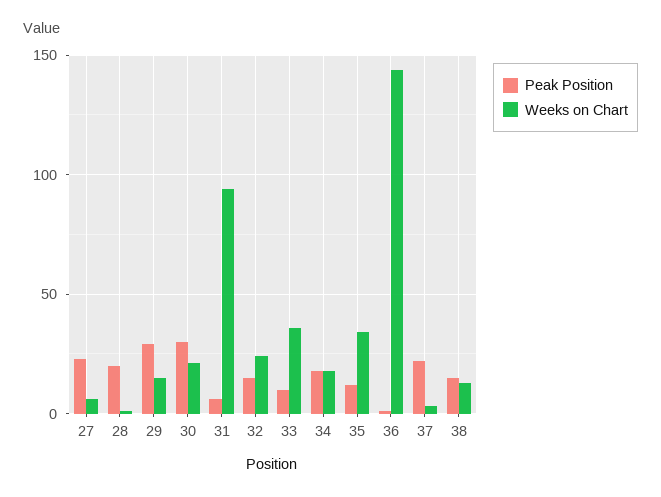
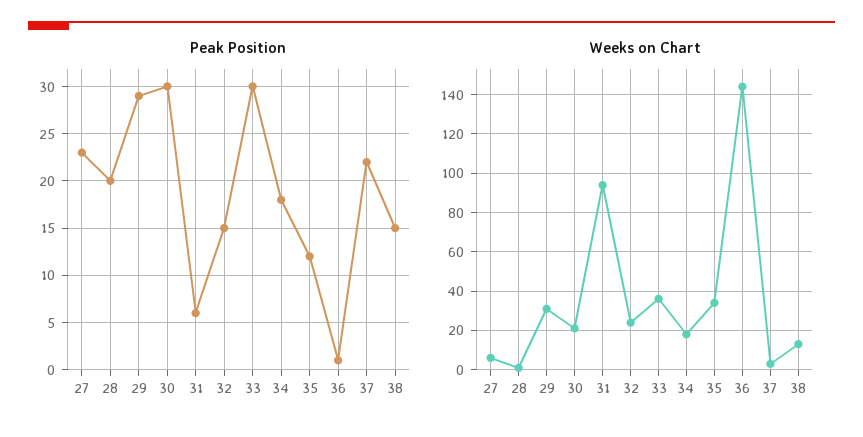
Weeks on Chart, 29: 15 -> 30
Peak Position, 33: 10 -> 30

